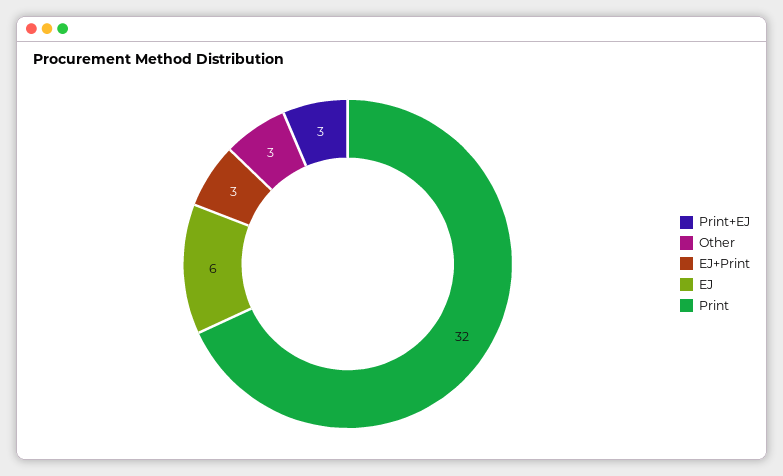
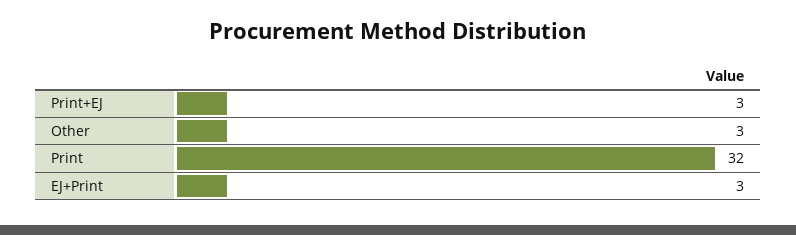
EJ: 6 -> none

